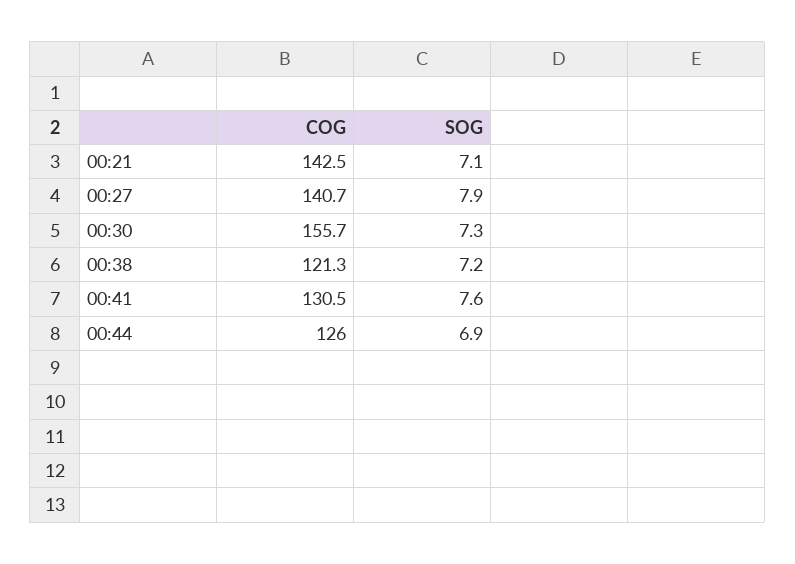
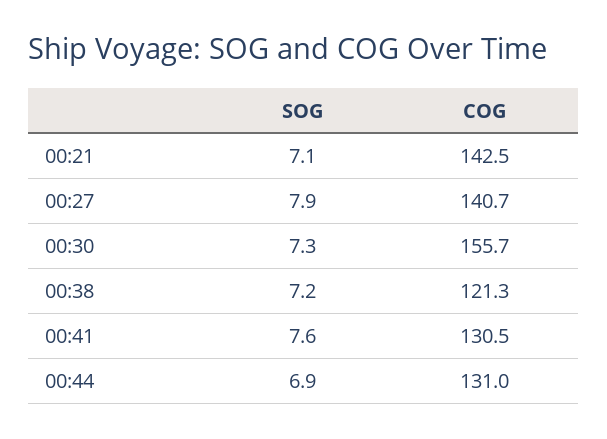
COG, 00:44: 126 -> 131

